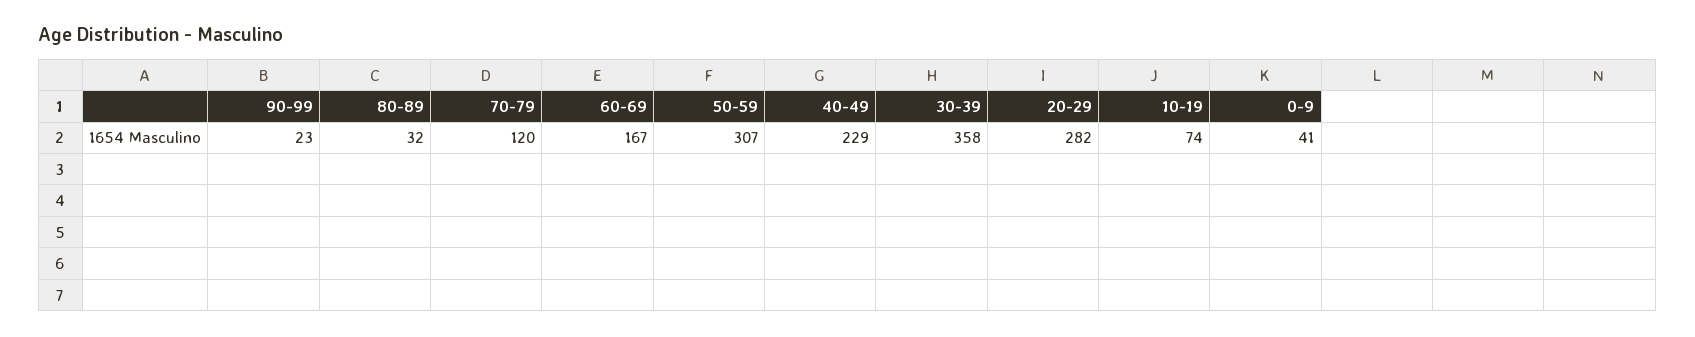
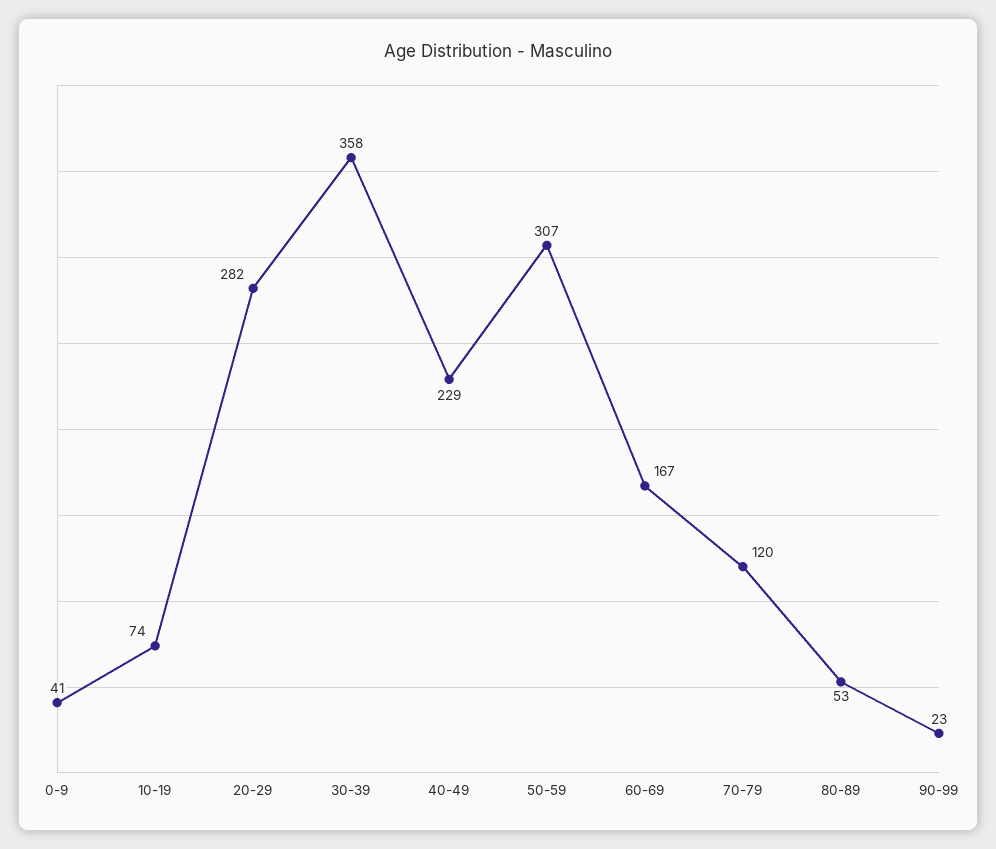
80-89: 32 -> 53

